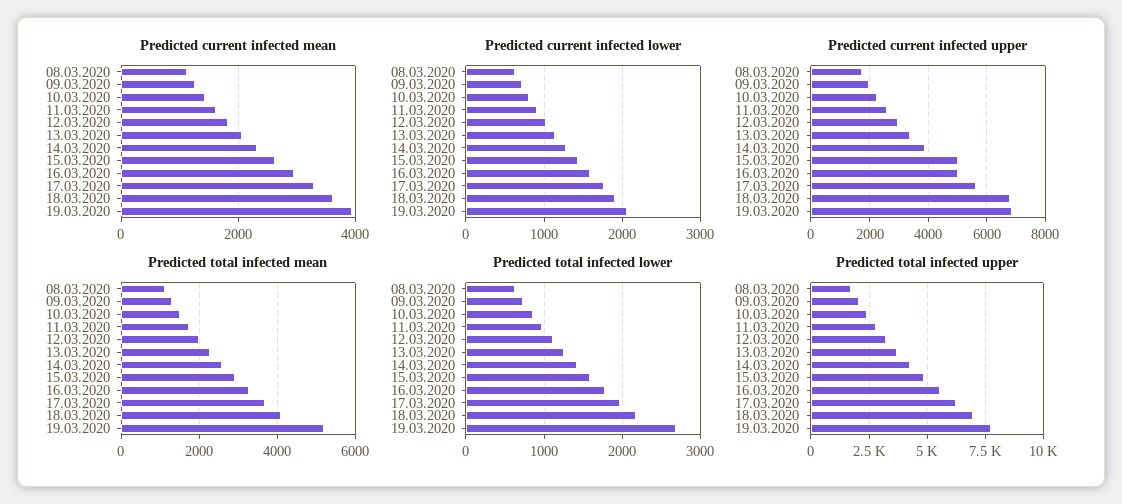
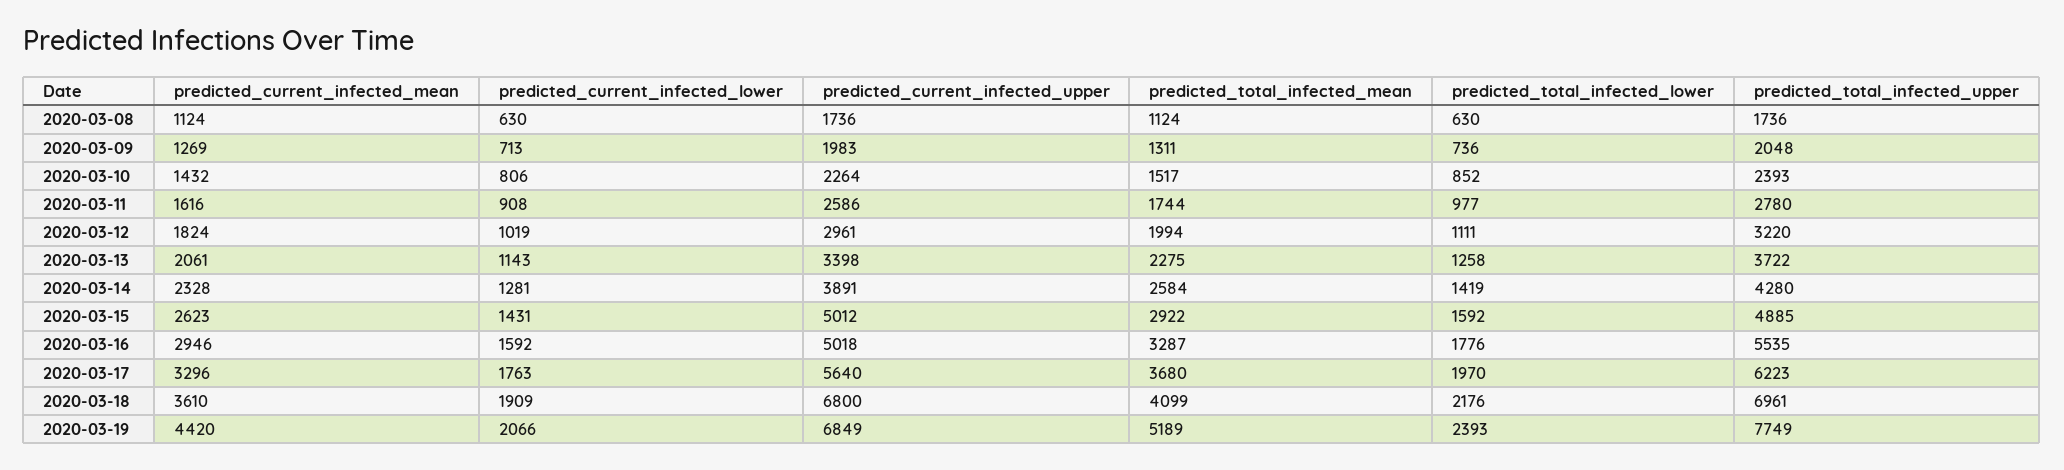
Predicted current infected mean, 19.03.2020: 4000 -> 4420
Predicted total infected lower, 19.03.2020: 2700 -> 2393

